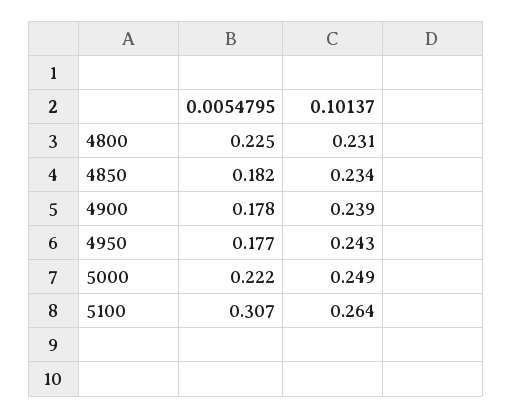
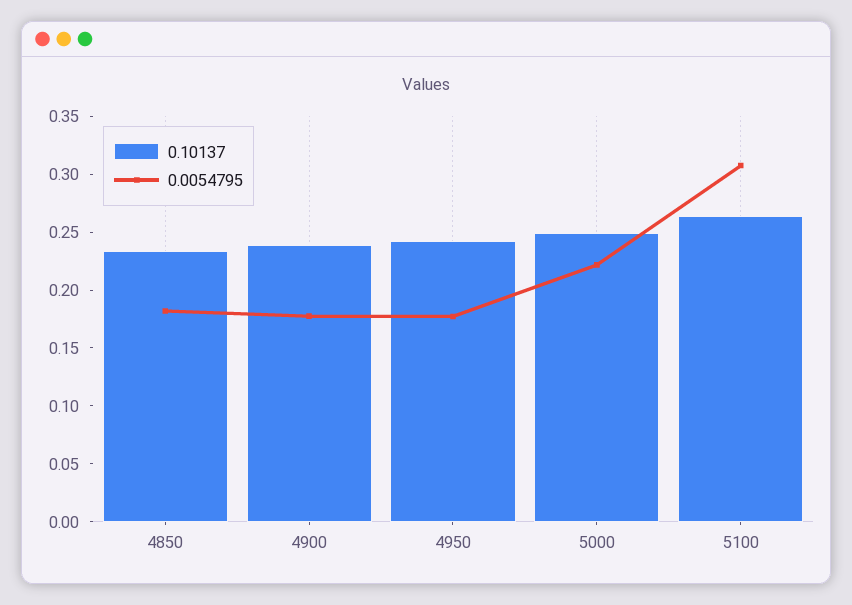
0.0054795, 4800: 0.225 -> none
0.10137, 4800: 0.231 -> none

